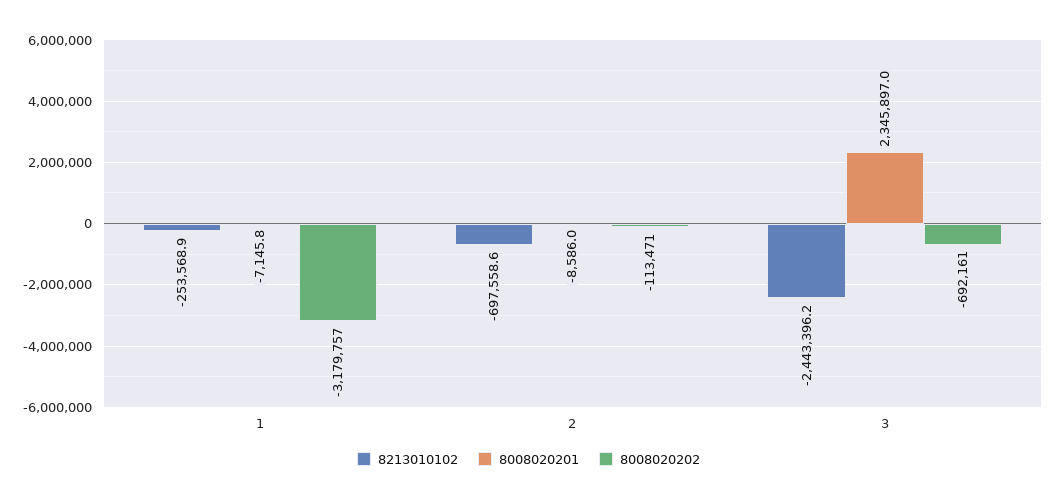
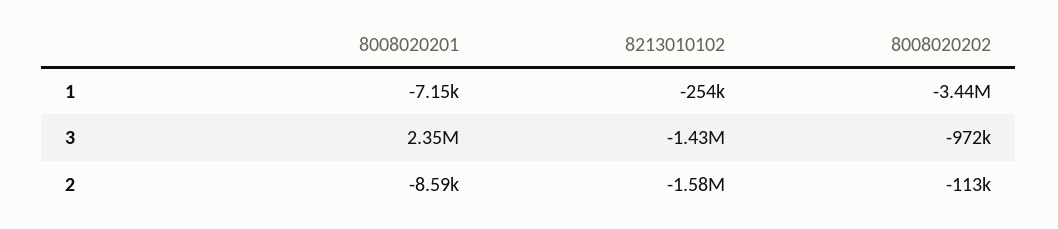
8008020202, 1: -3179757 -> -3440000
8213010102, 2: -697558.6 -> -1580000
8213010102, 3: -2443396.2 -> -1430000
8008020202, 3: -692161 -> -972000

